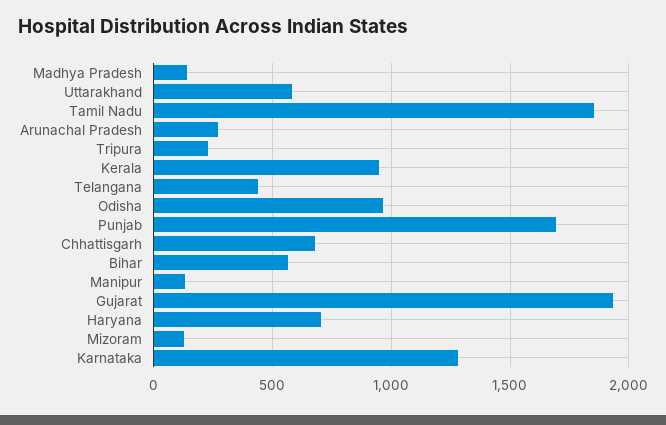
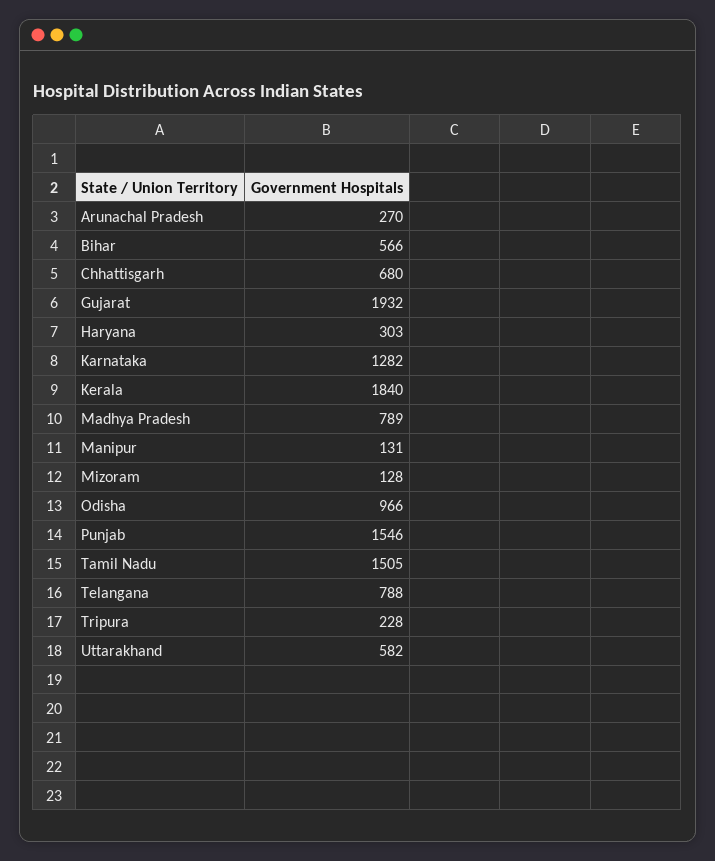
Madhya Pradesh: 150 -> 789
Tamil Nadu: 1850 -> 1505
Kerala: 950 -> 1840
Telangana: 450 -> 788
Punjab: 1700 -> 1546
Haryana: 700 -> 303

